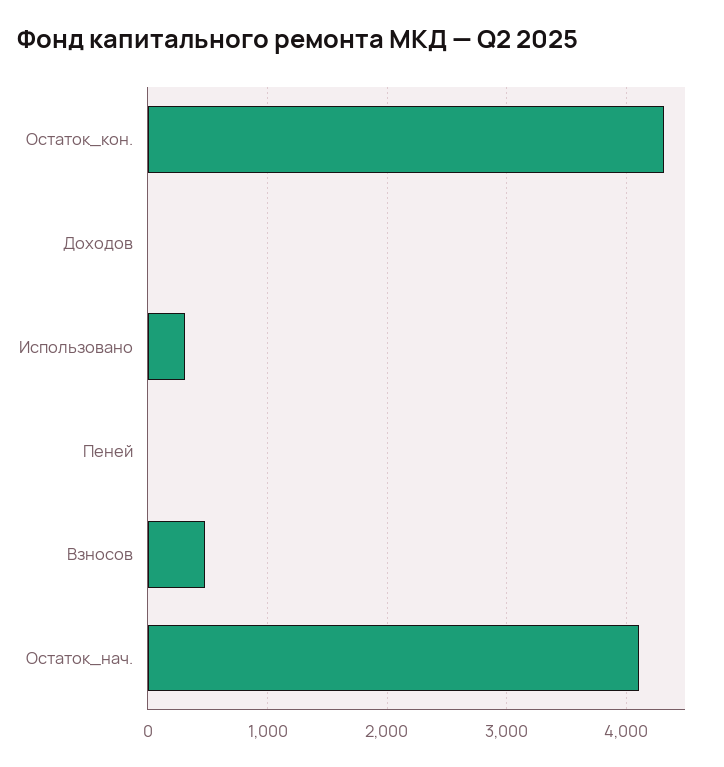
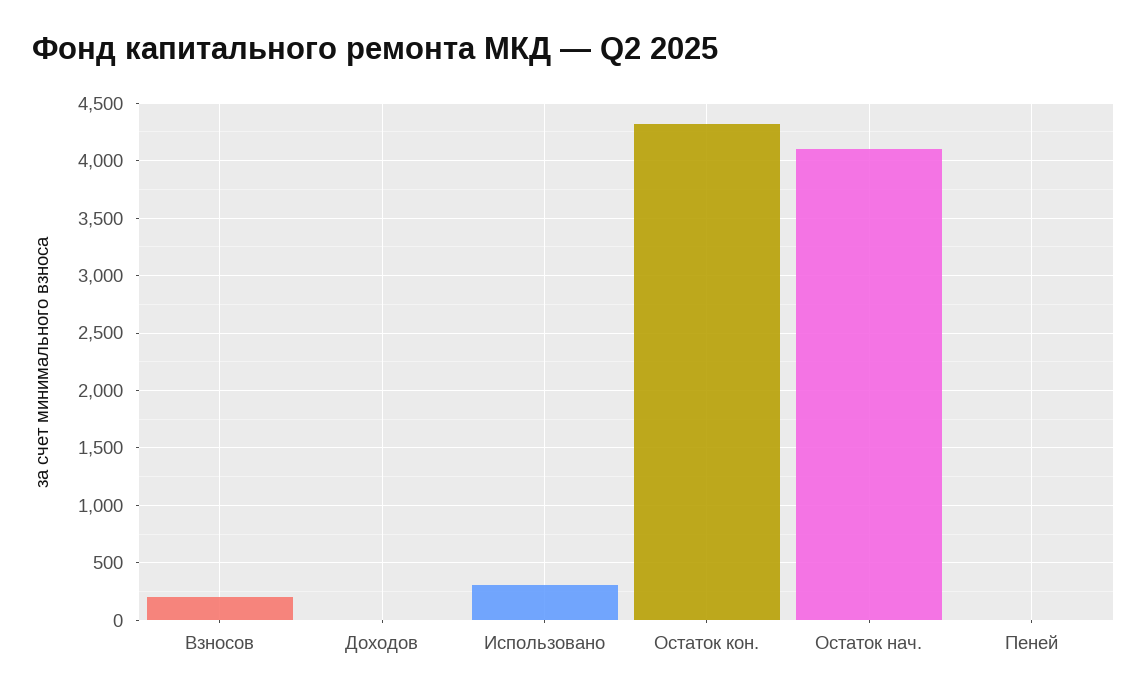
Взносов: 500 -> 200

